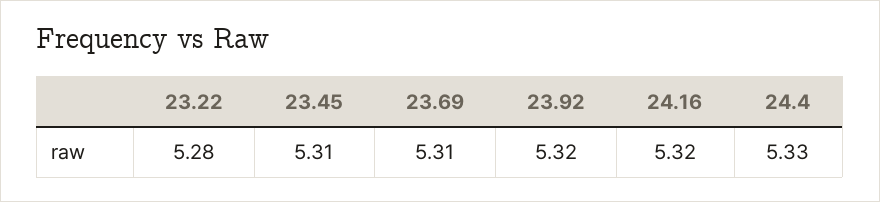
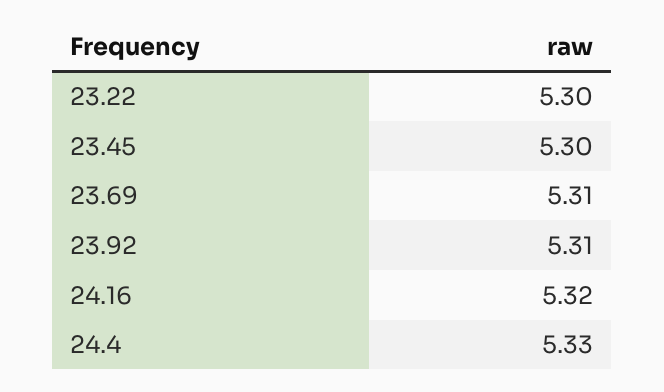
23.22: 5.28 -> 5.3
23.45: 5.31 -> 5.3
23.92: 5.32 -> 5.31

